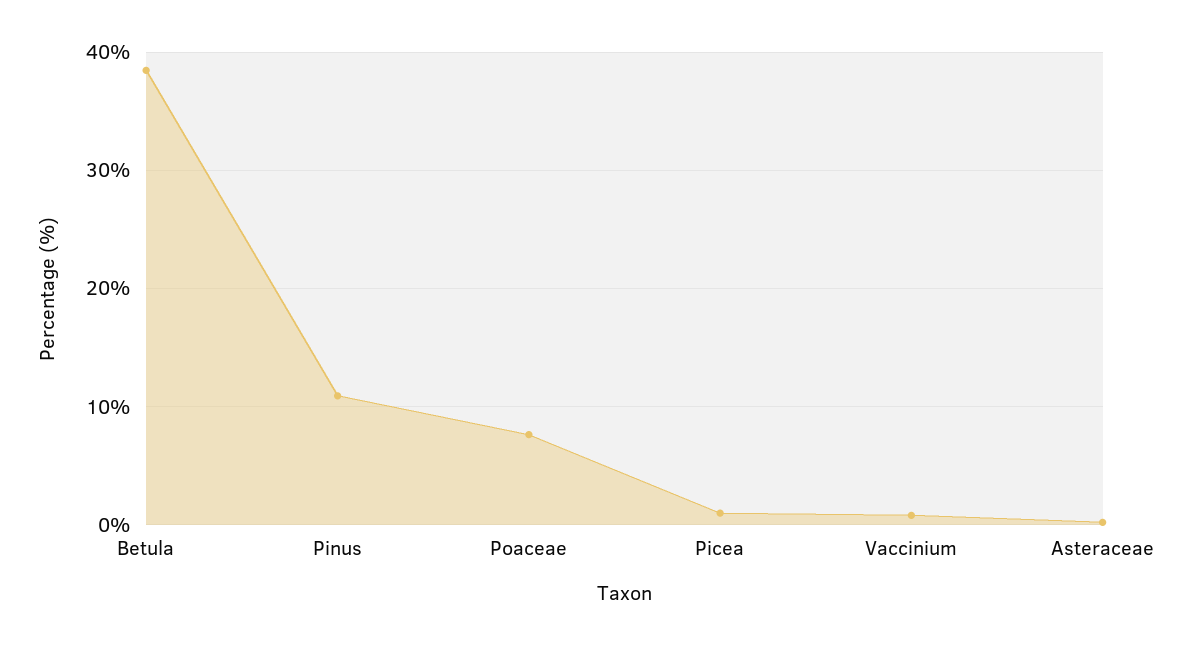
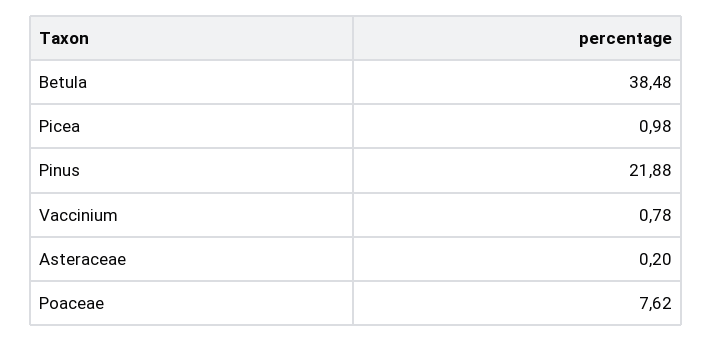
Pinus: 11 -> 21.88

